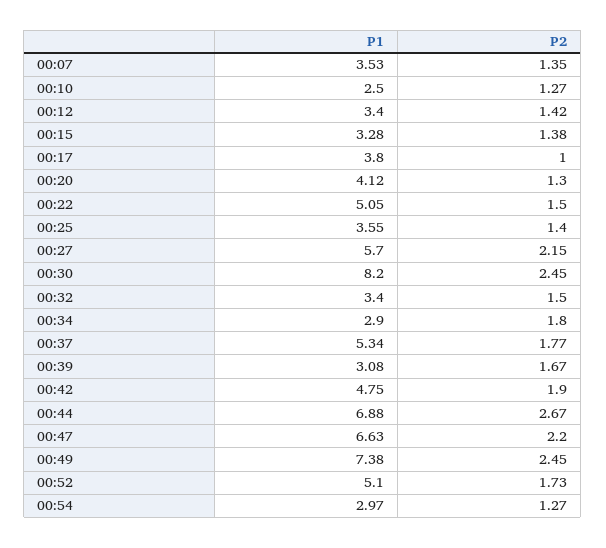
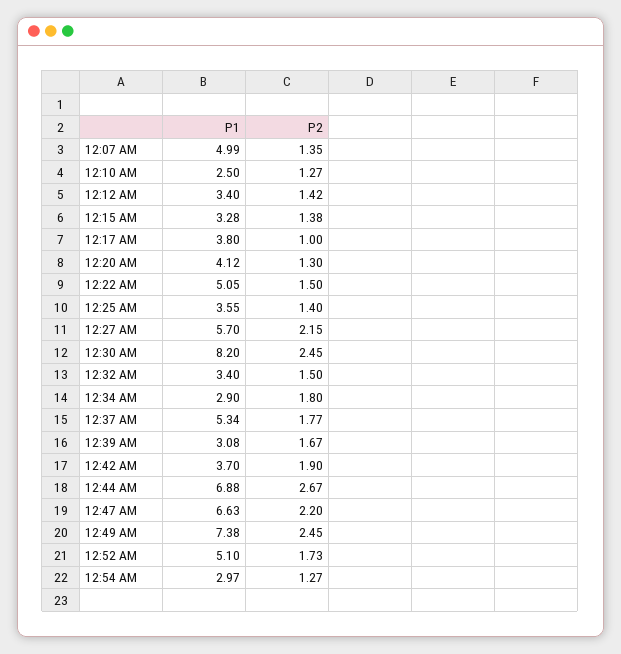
P1, 00:07: 3.53 -> 4.99
P1, 00:42: 4.75 -> 3.7

